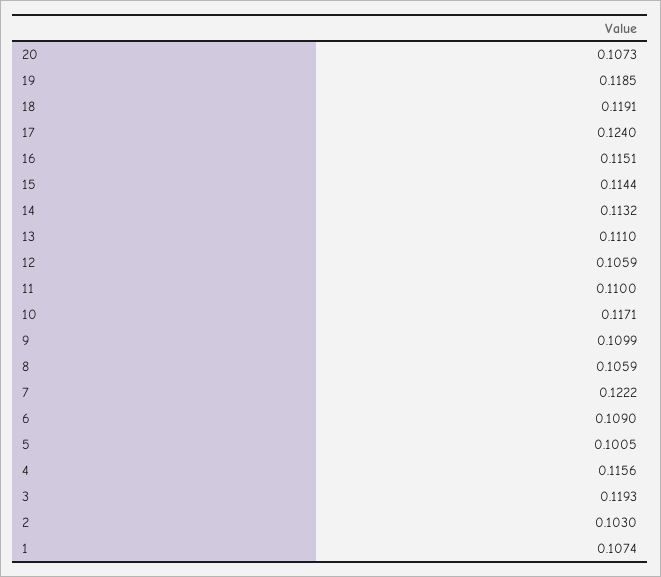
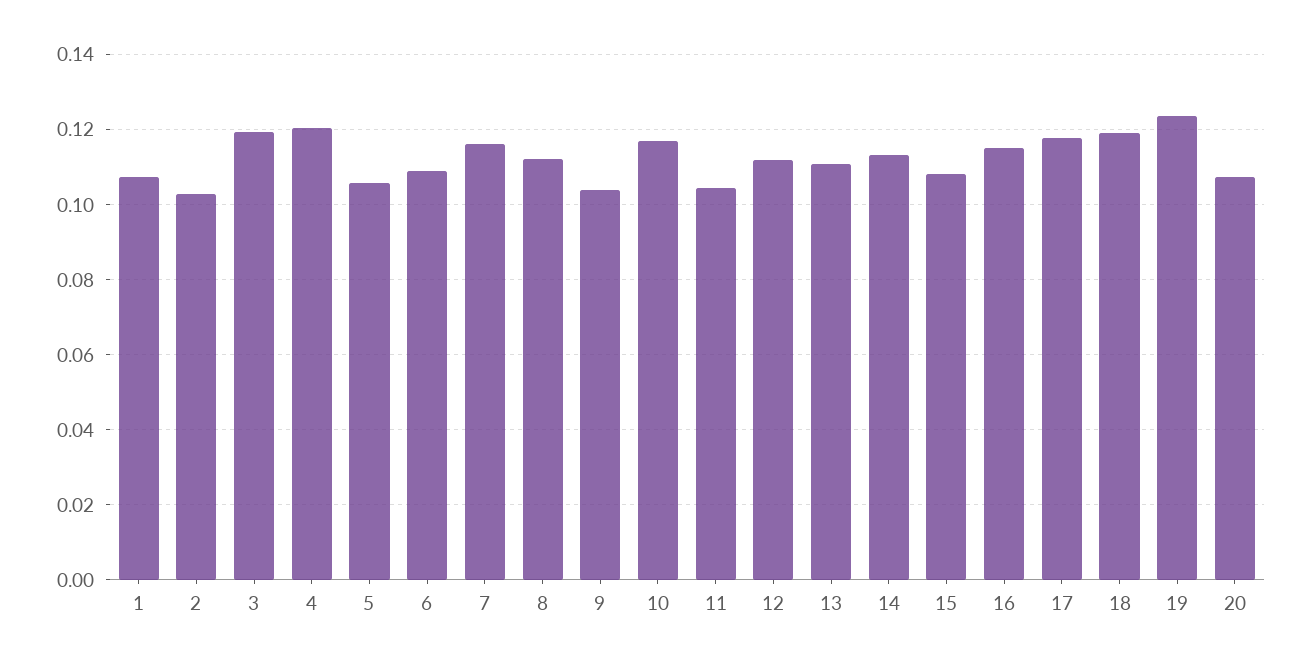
19: 0.1185 -> 0.124
17: 0.124 -> 0.118
15: 0.1144 -> 0.108
12: 0.1059 -> 0.112
11: 0.11 -> 0.104
9: 0.1099 -> 0.104
8: 0.1059 -> 0.112
7: 0.1222 -> 0.116
5: 0.1005 -> 0.106
4: 0.1156 -> 0.12

